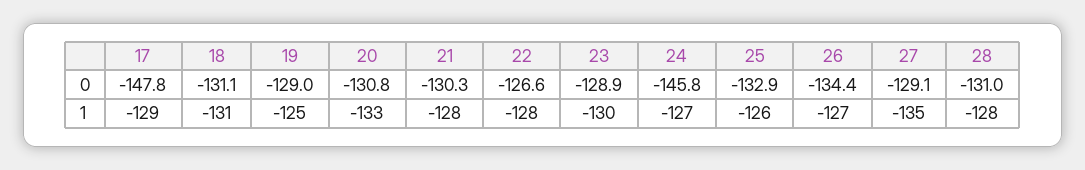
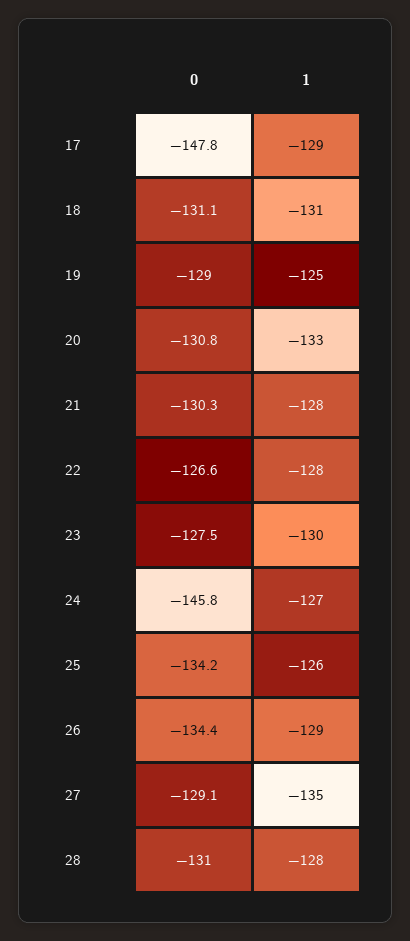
23, 0: -128.9 -> -127.5
25, 0: -132.9 -> -134.2
26, 1: -127 -> -129

